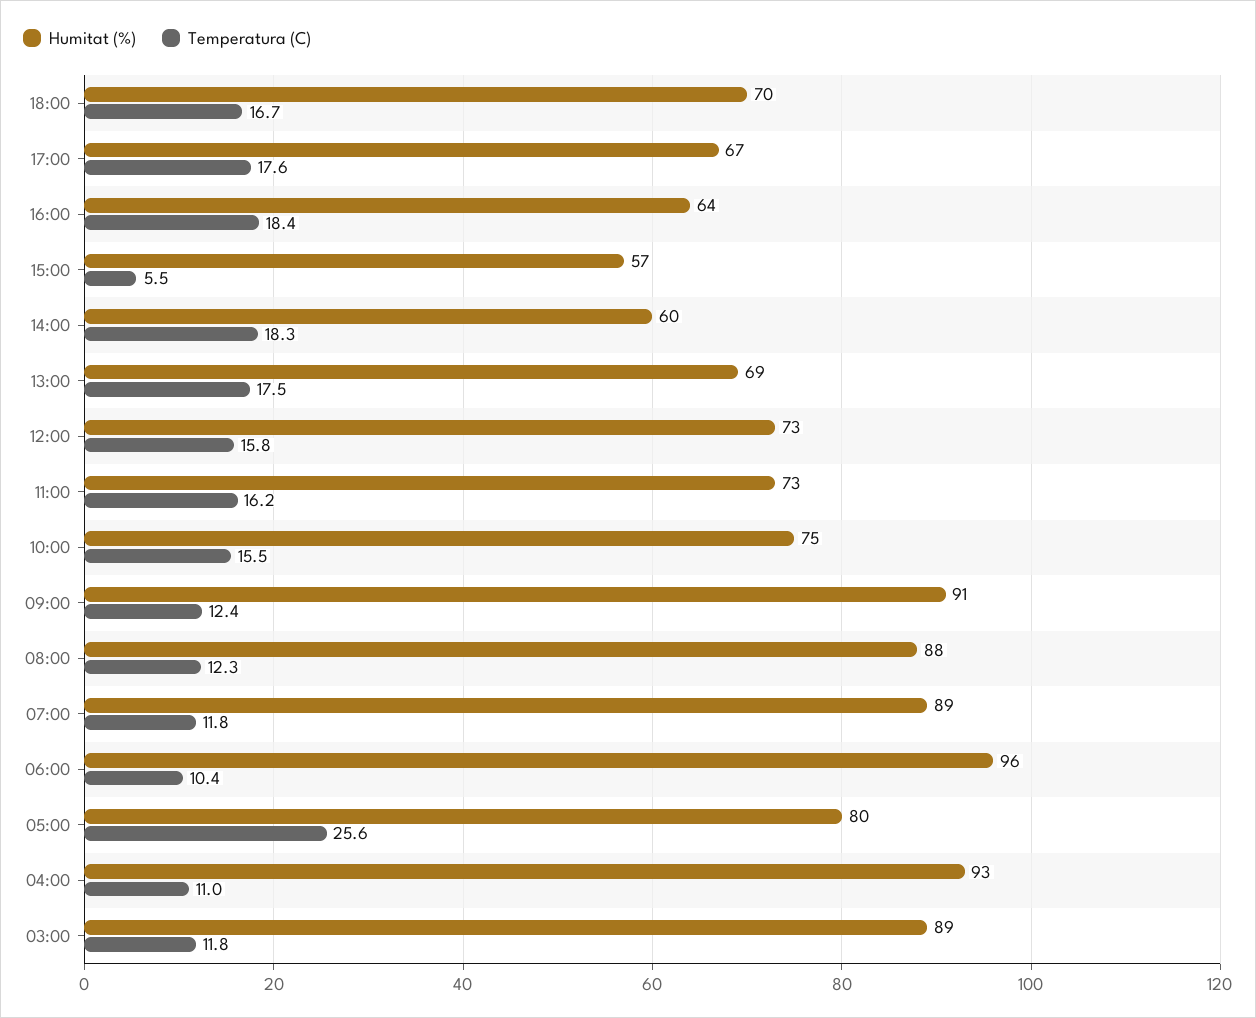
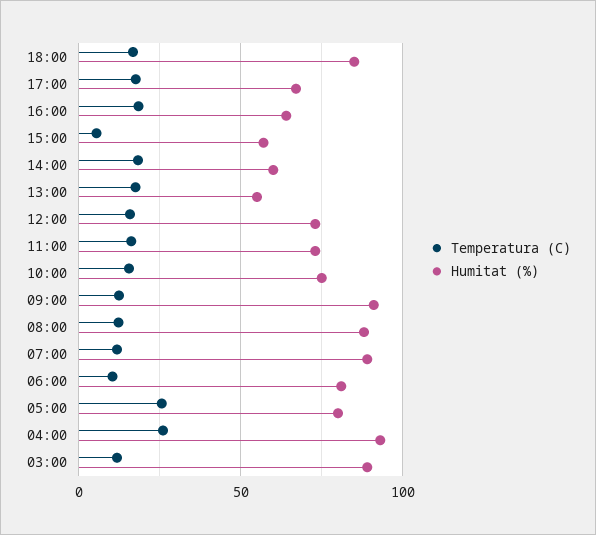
Humitat (%), 18:00: 70 -> 85
Humitat (%), 13:00: 69 -> 55
Humitat (%), 06:00: 96 -> 80
Temperatura (C), 04:00: 11 -> 25

